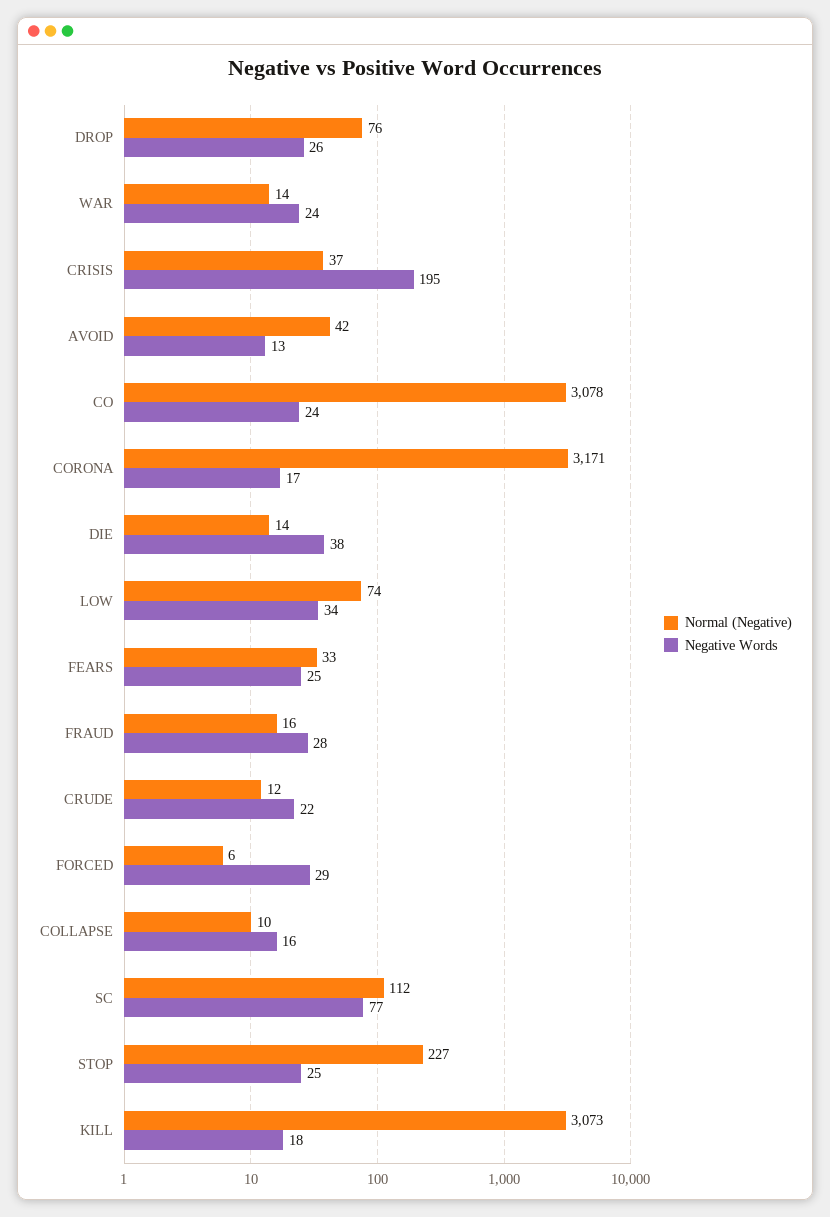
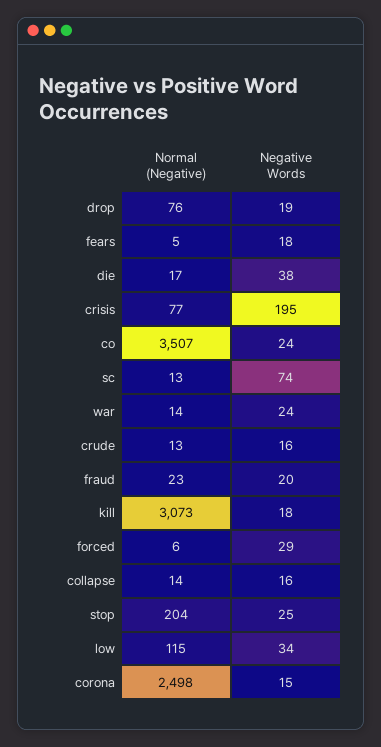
Negative Words, DROP: 26 -> 19
Normal (Negative), CRISIS: 37 -> 77
Normal (Negative), AVOID: 42 -> none
Negative Words, AVOID: 13 -> none
Normal (Negative), CO: 3078 -> 3507
Normal (Negative), CORONA: 3171 -> 2498
Negative Words, CORONA: 17 -> 15
Normal (Negative), DIE: 14 -> 17
Normal (Negative), LOW: 74 -> 115
Normal (Negative), FEARS: 33 -> 5
Negative Words, FEARS: 25 -> 18
Normal (Negative), FRAUD: 16 -> 23
Negative Words, FRAUD: 28 -> 20
Normal (Negative), CRUDE: 12 -> 13
Negative Words, CRUDE: 22 -> 16
Normal (Negative), COLLAPSE: 10 -> 14
Normal (Negative), SC: 112 -> 13
Negative Words, SC: 77 -> 74
Normal (Negative), STOP: 227 -> 204

